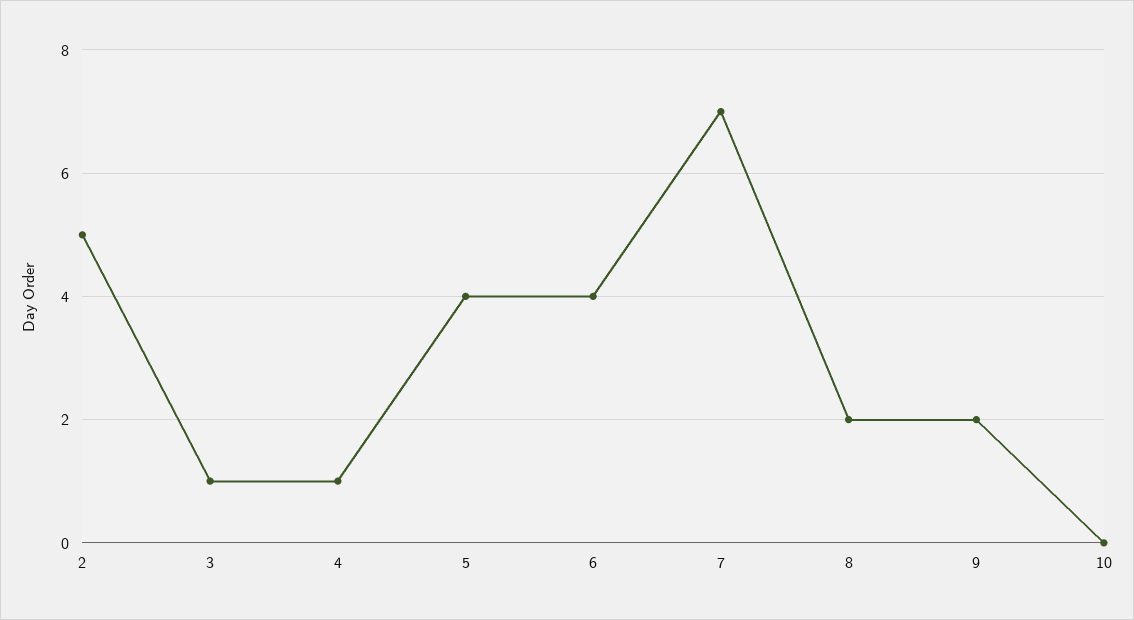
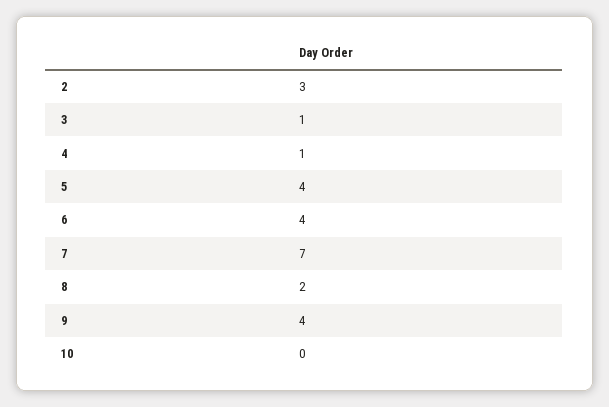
2: 5 -> 3
9: 2 -> 4

